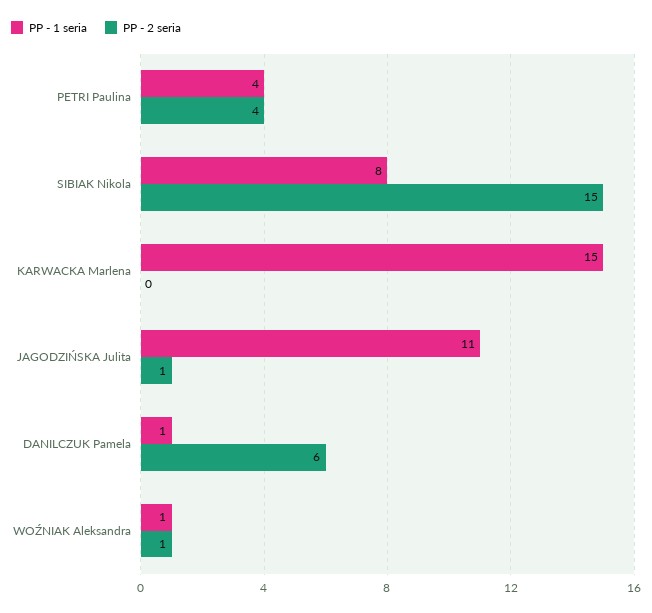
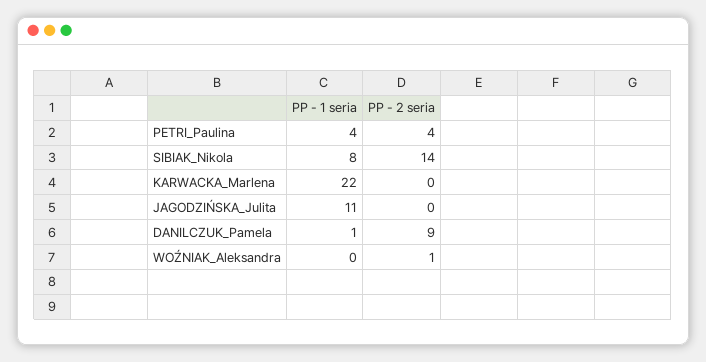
PP - 2 seria, SIBIAK Nikola: 15 -> 14
PP - 1 seria, KARWACKA Marlena: 15 -> 22
PP - 2 seria, JAGODZIŃSKA Julita: 1 -> 0
PP - 2 seria, DANILCZUK Pamela: 6 -> 9
PP - 1 seria, WOŹNIAK Aleksandra: 1 -> 0

